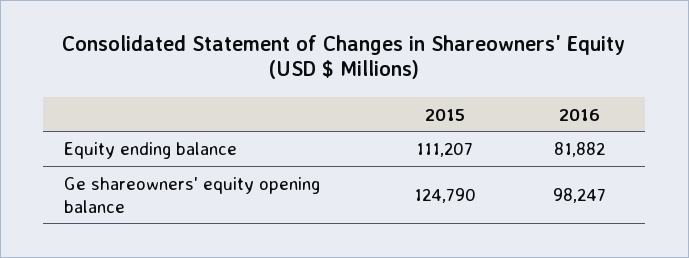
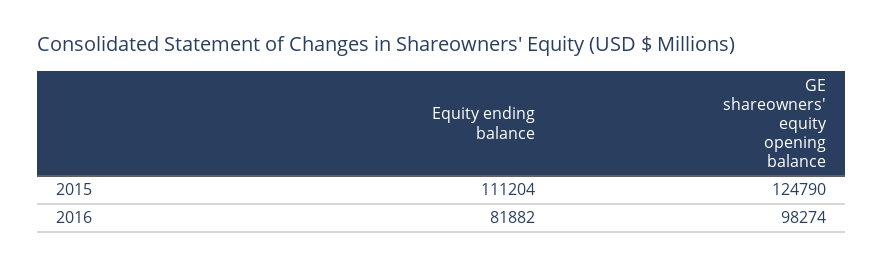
2015, Equity ending balance: 111207 -> 111204
2016, Ge shareowners' equity opening balance: 98247 -> 98274

